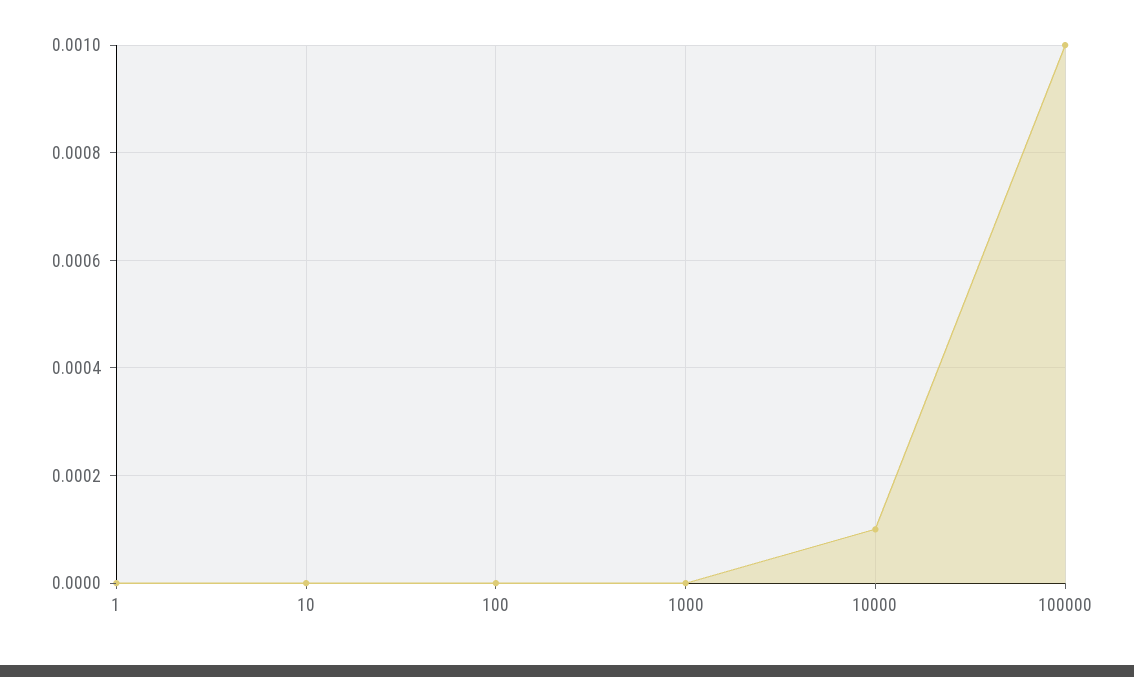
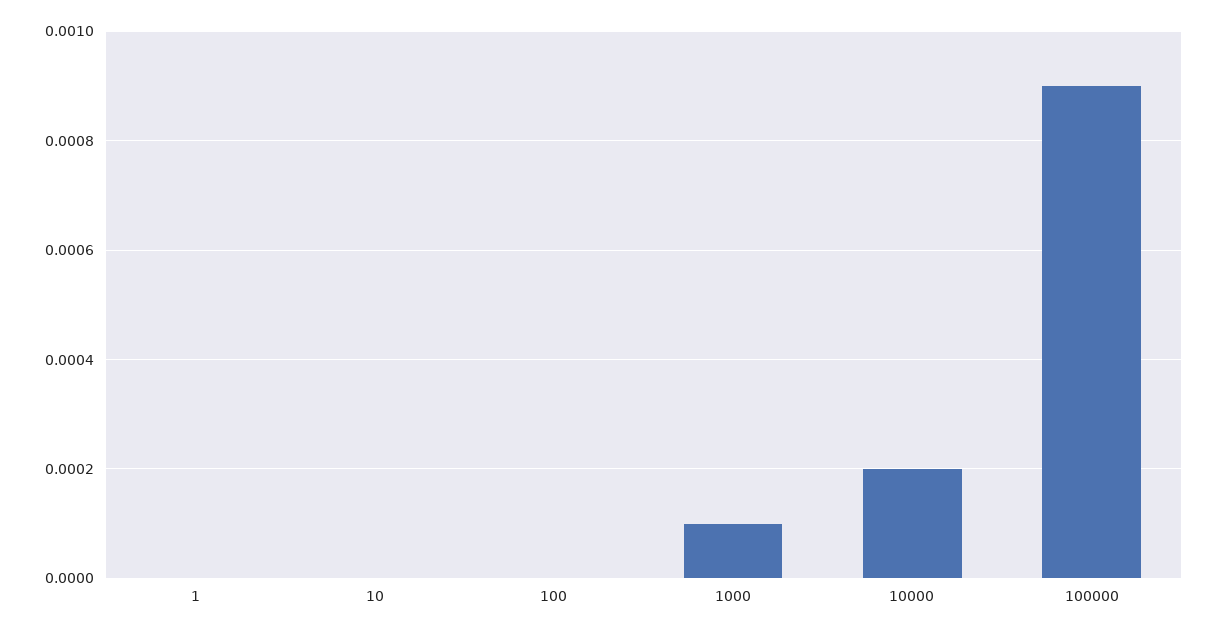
1000: 0 -> 0.0001
10000: 0.0001 -> 0.0002
100000: 0.001 -> 0.0009

